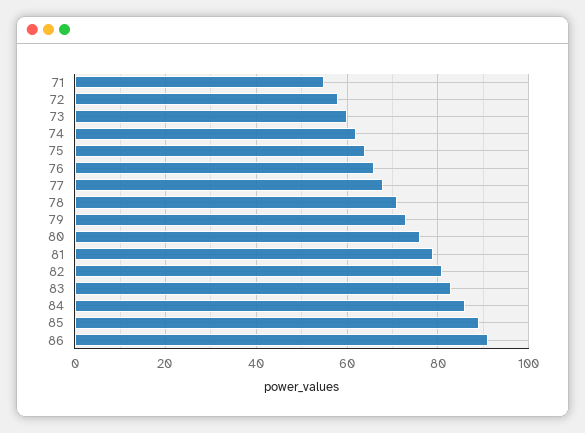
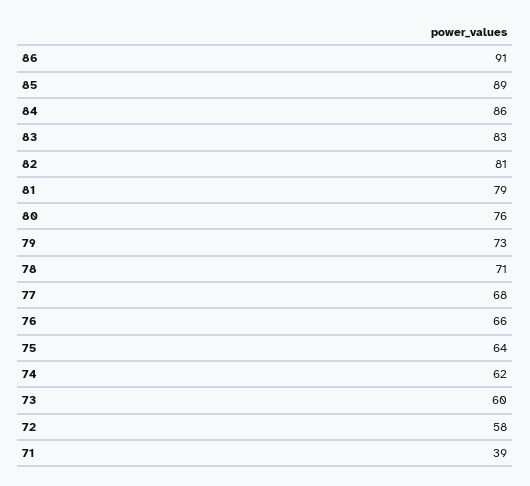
71: 55 -> 39

